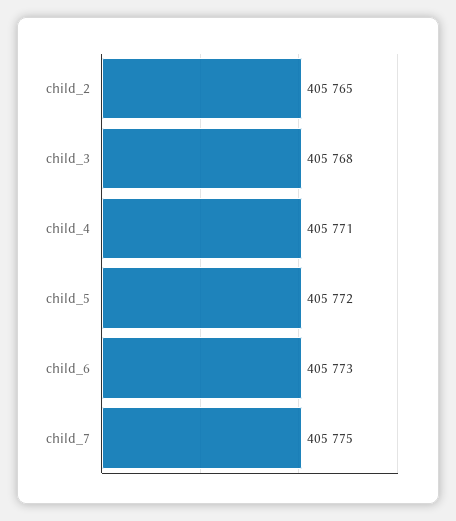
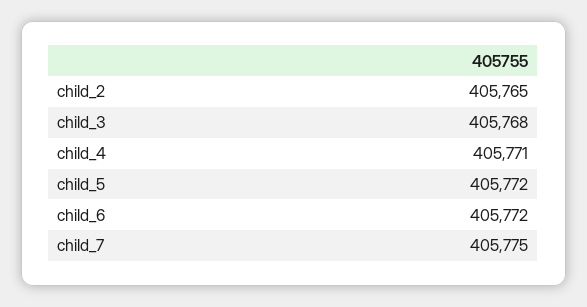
child_6: 405773 -> 405772

